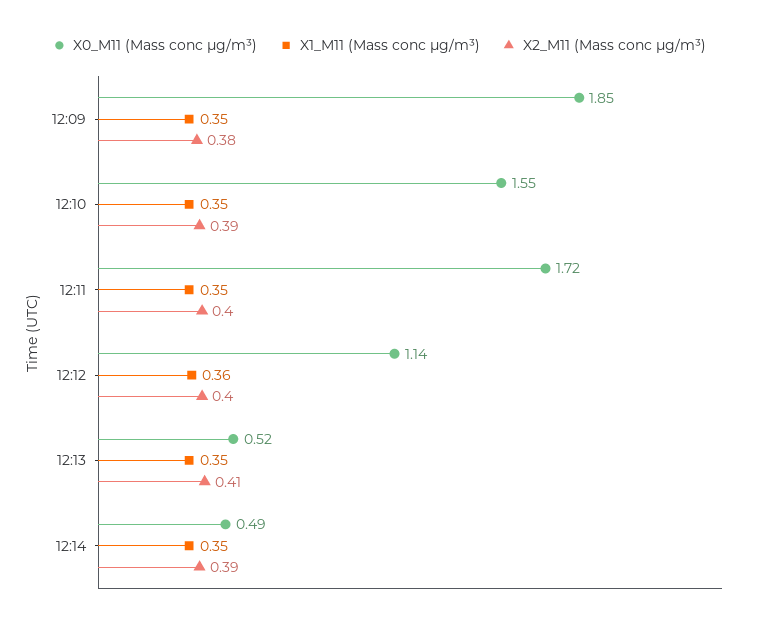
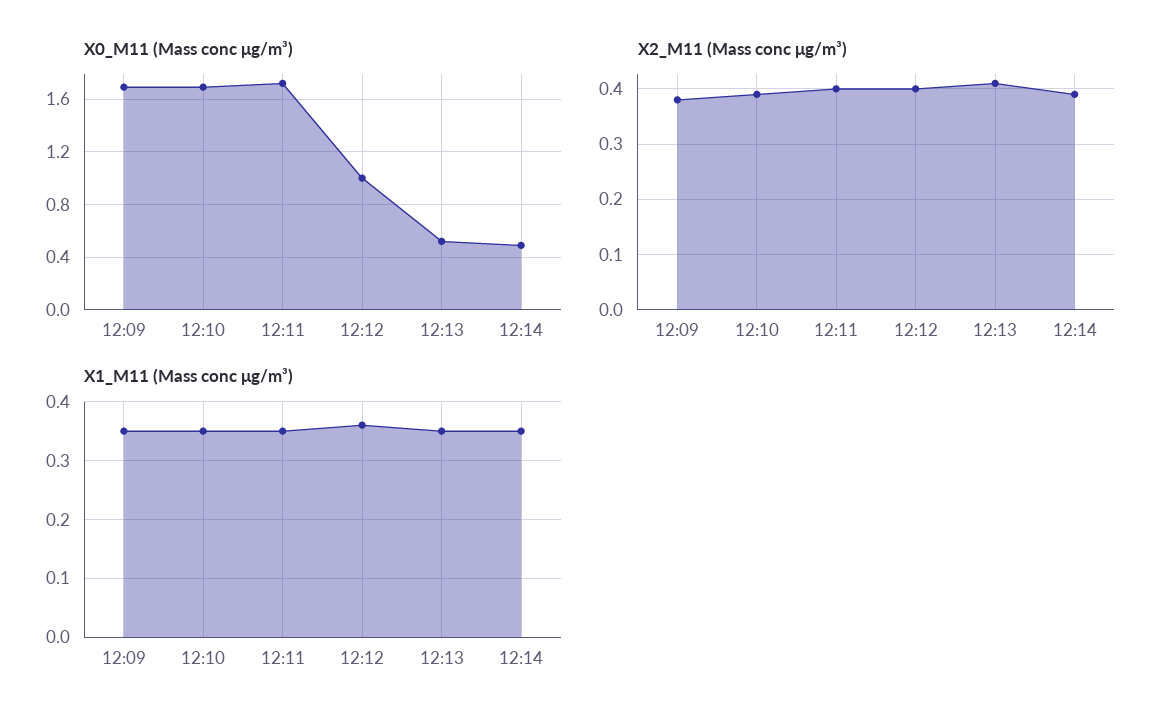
X0_M11 (Mass conc μg/m³), 12:09: 1.85 -> 1.7
X0_M11 (Mass conc μg/m³), 12:10: 1.55 -> 1.7
X0_M11 (Mass conc μg/m³), 12:12: 1.14 -> 1

